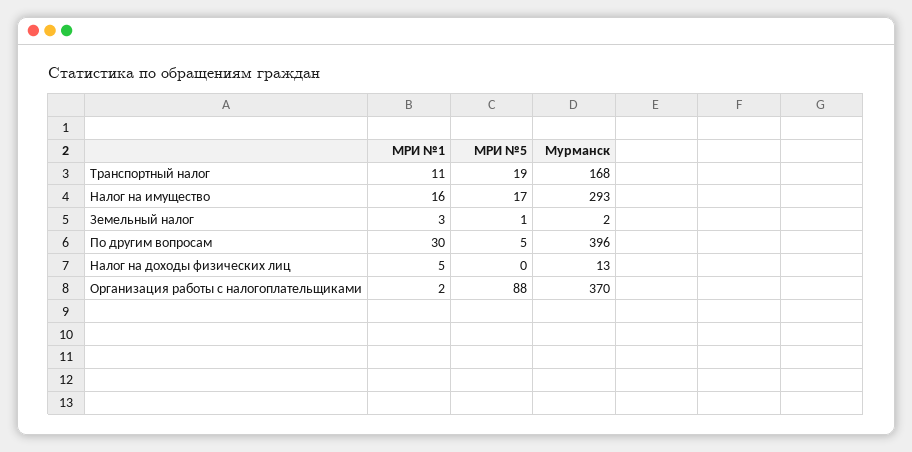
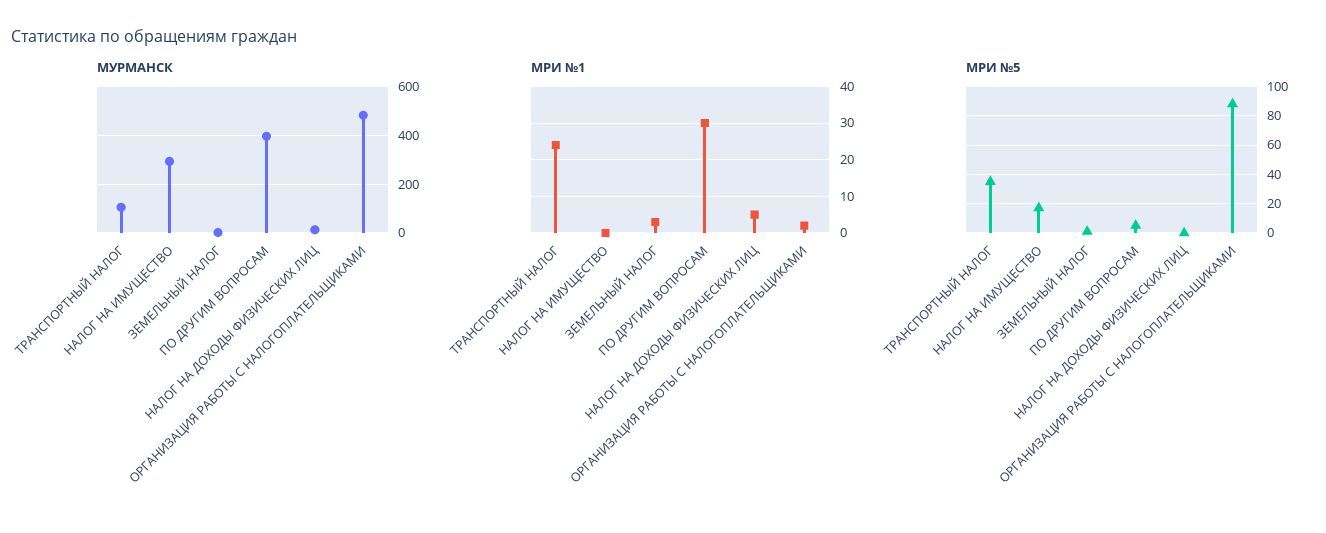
МРИ №1, Транспортный налог: 11 -> 25
МРИ №5, Транспортный налог: 19 -> 35
Мурманск, Транспортный налог: 168 -> 100
МРИ №1, Налог на имущество: 16 -> 0
Мурманск, Организация работы с налогоплательщиками: 370 -> 475

